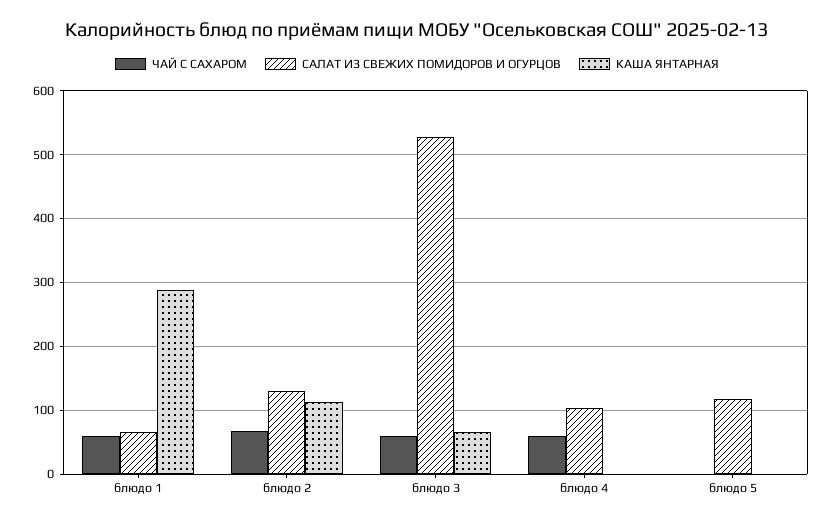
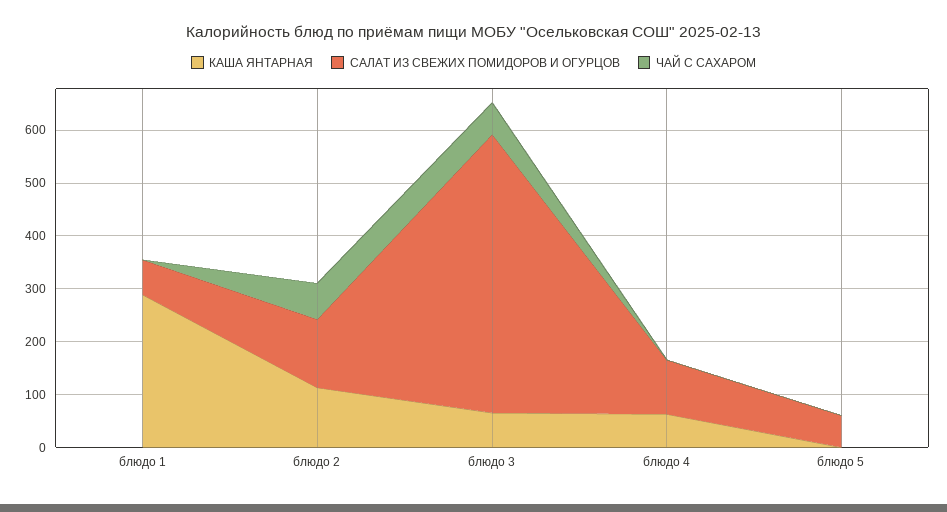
ЧАЙ С САХАРОМ, блюдо 1: 60 -> 0
ЧАЙ С САХАРОМ, блюдо 4: 60 -> 0
КАША ЯНТАРНАЯ, блюдо 4: 0 -> 60
САЛАТ ИЗ СВЕЖИХ ПОМИДОРОВ И ОГУРЦОВ, блюдо 5: 120 -> 60

